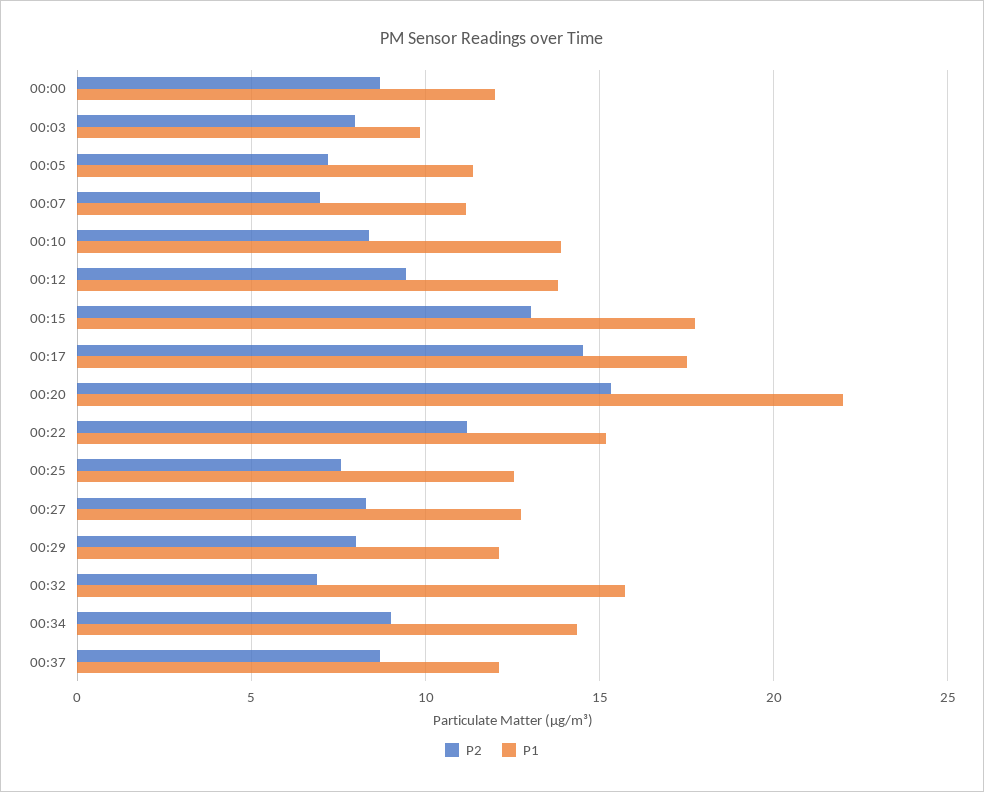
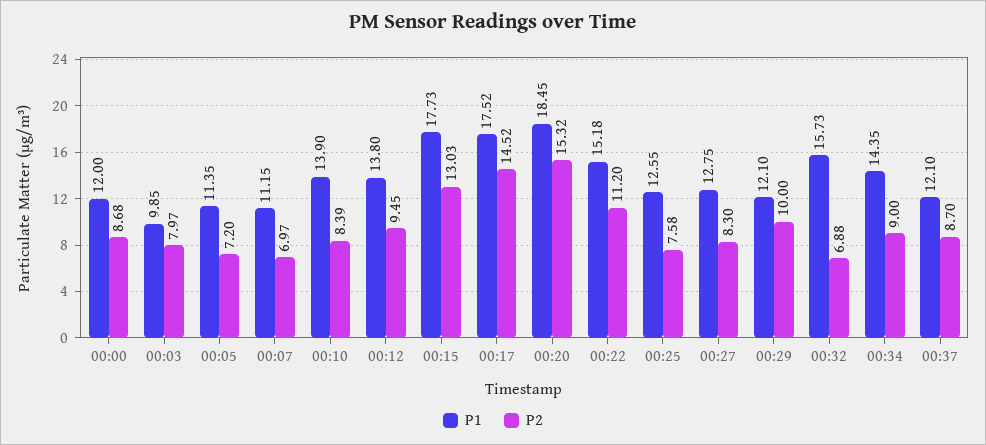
P1, 00:20: 22 -> 18.45
P2, 00:29: 8 -> 10

